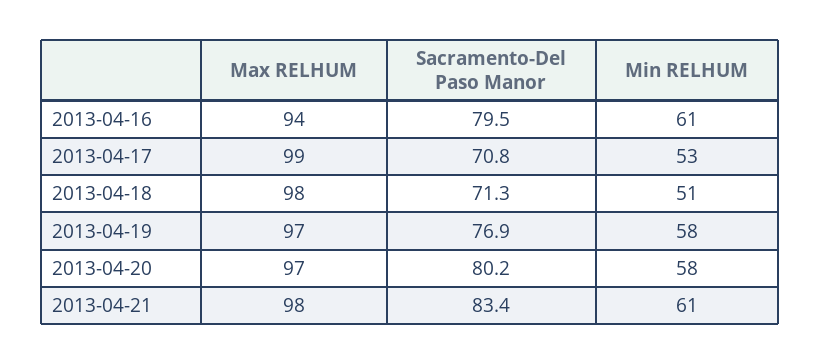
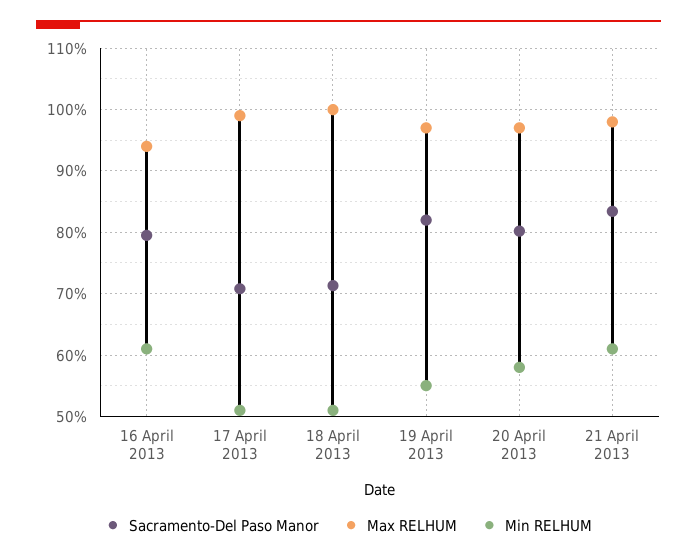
Min RELHUM, 2013-04-17: 53 -> 51
Max RELHUM, 2013-04-18: 98 -> 100
Sacramento-Del Paso Manor, 2013-04-19: 76.9 -> 82
Min RELHUM, 2013-04-19: 58 -> 55

